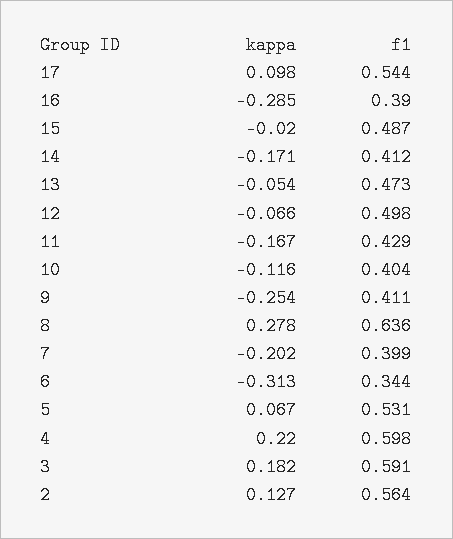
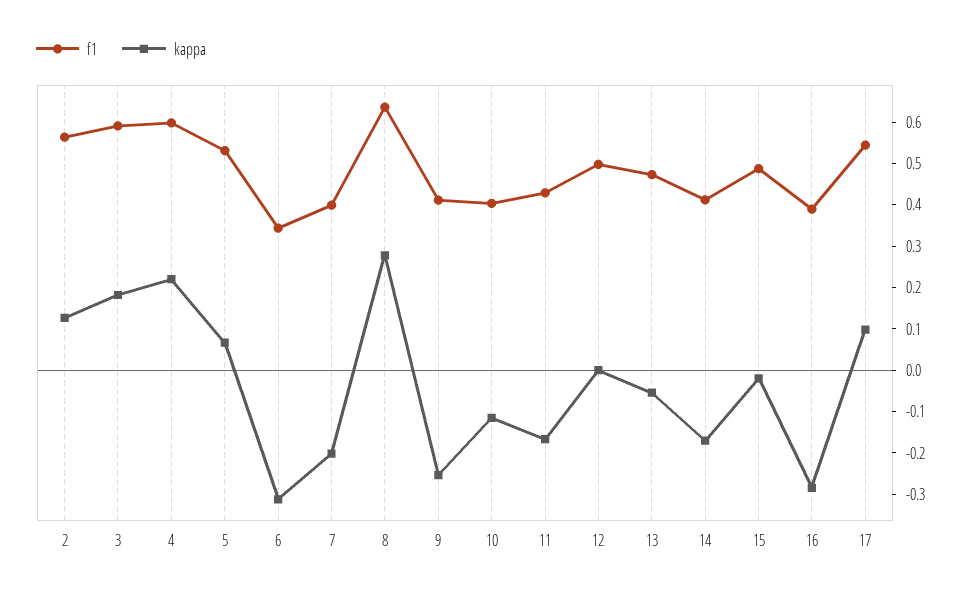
kappa, 12: -0.066 -> 0

